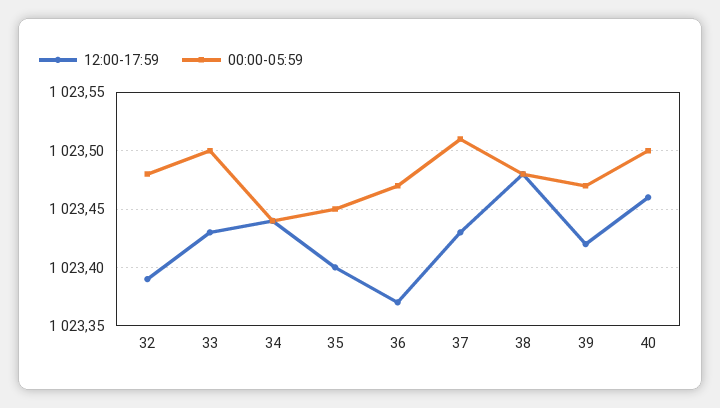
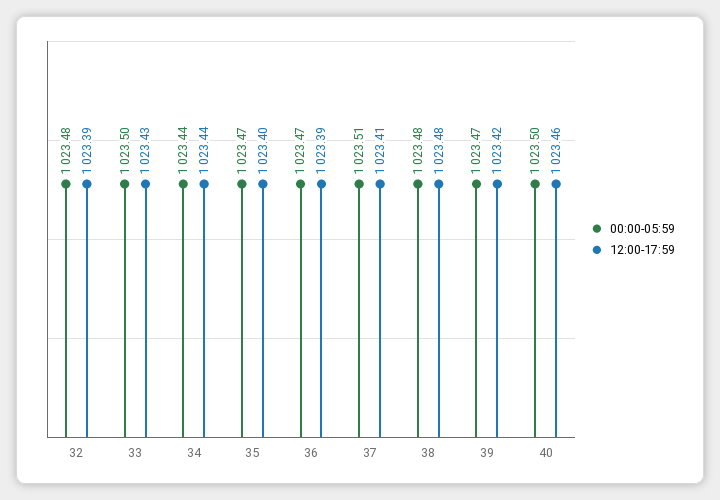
00:00-05:59, 35: 1023.45 -> 1023.47
12:00-17:59, 36: 1023.37 -> 1023.39
12:00-17:59, 37: 1023.43 -> 1023.41

